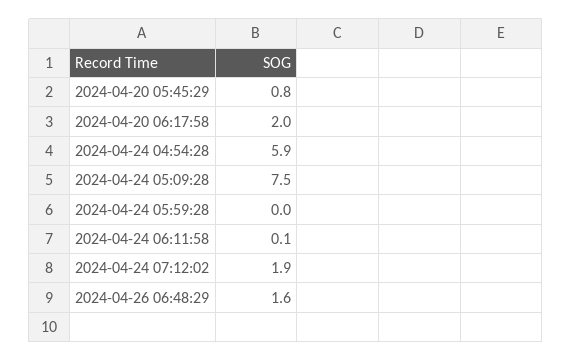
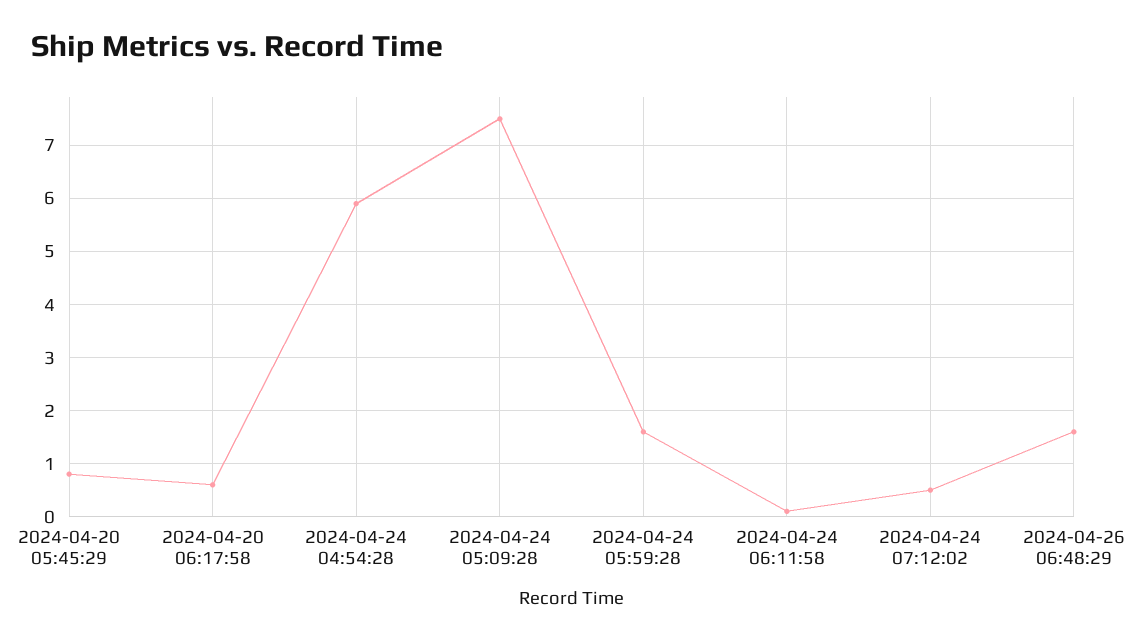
2024-04-20 06:17:58: 2 -> 0.5
2024-04-24 05:59:28: 0 -> 1.5
2024-04-24 07:12:02: 1.9 -> 0.5

